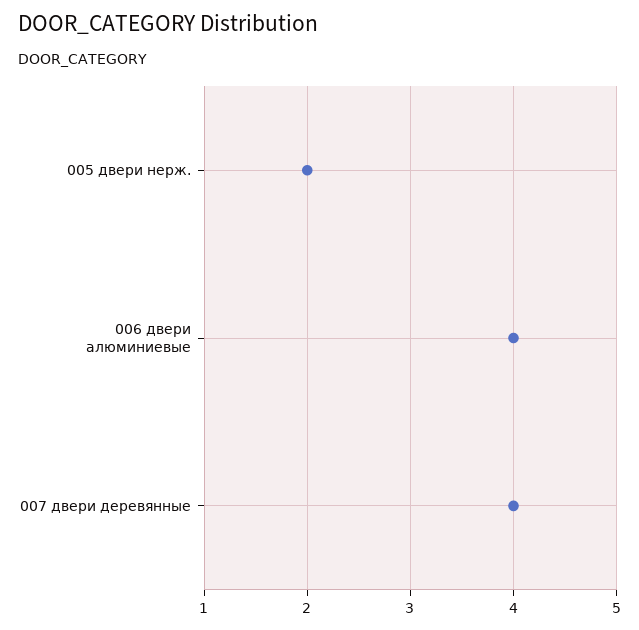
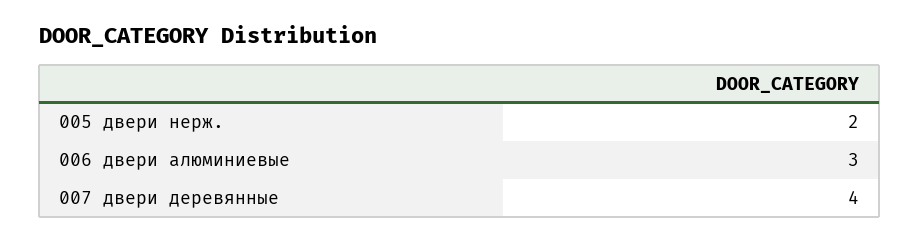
006 двери алюминиевые: 4 -> 3

